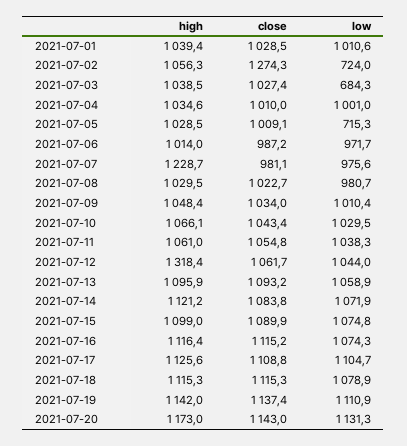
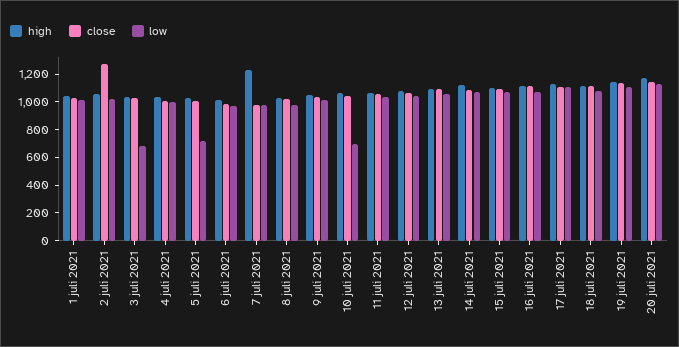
low, 2021-07-02: 724 -> 1000
low, 2021-07-10: 1029.5 -> 700
high, 2021-07-12: 1318.4 -> 1100

